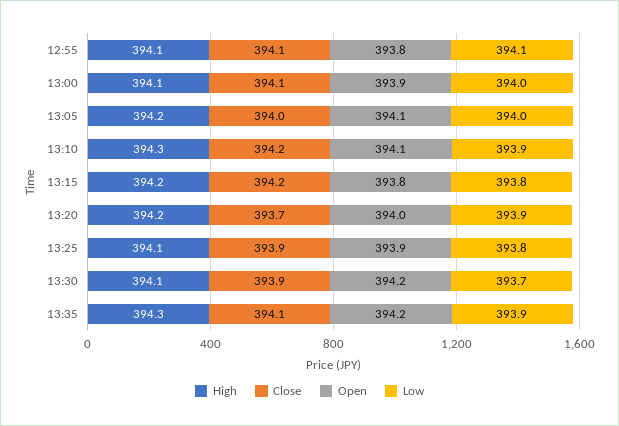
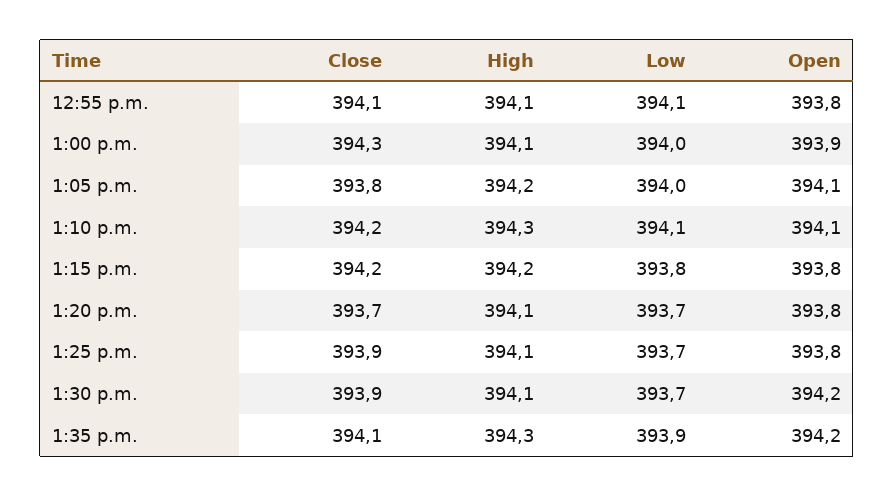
Close, 13:00: 394.1 -> 394.3
Close, 13:05: 394 -> 393.8
Low, 13:10: 393.9 -> 394.1
High, 13:20: 394.2 -> 394.1
Open, 13:20: 394 -> 393.8
Low, 13:20: 393.9 -> 393.7
Open, 13:25: 393.9 -> 393.8
Low, 13:25: 393.8 -> 393.7

